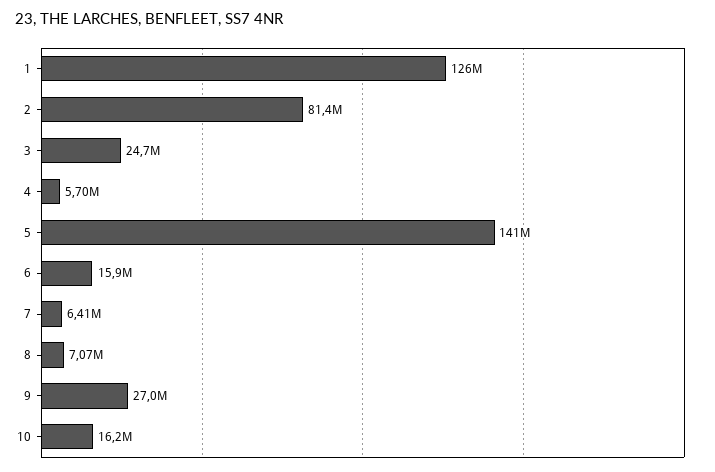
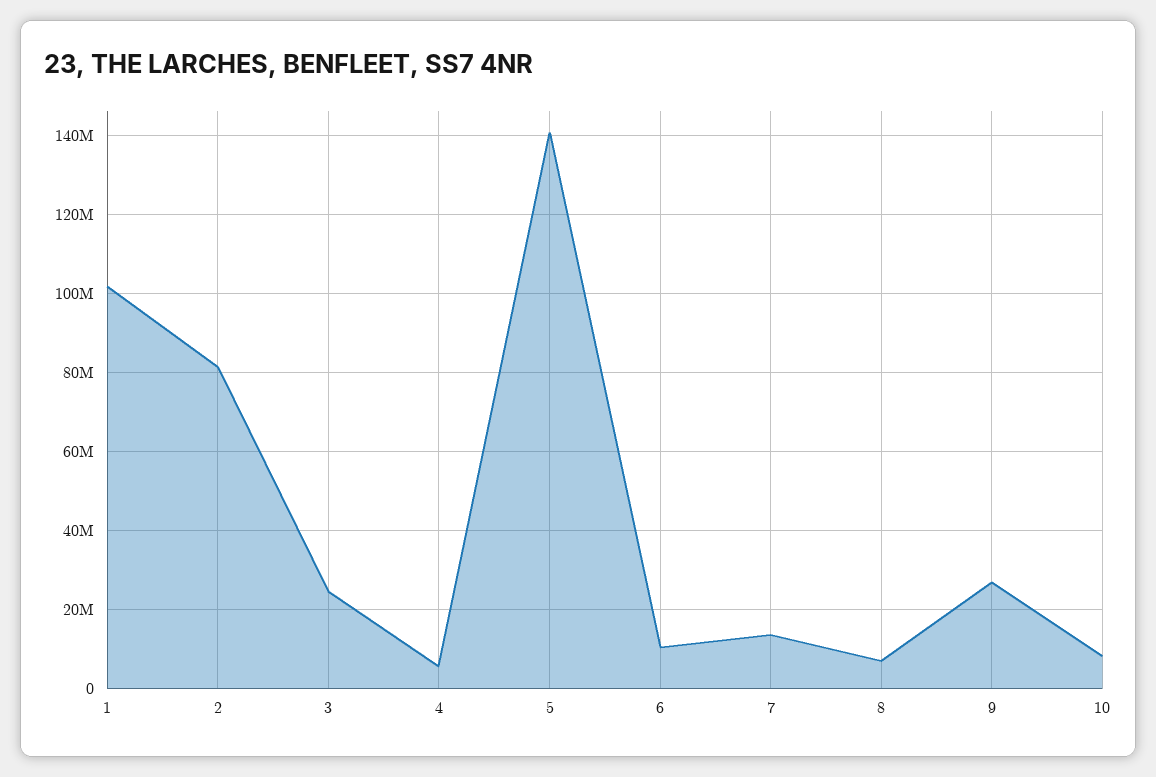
1: 126000000 -> 102000000
6: 15900000 -> 10000000
7: 6410000 -> 14000000
10: 16200000 -> 8000000

